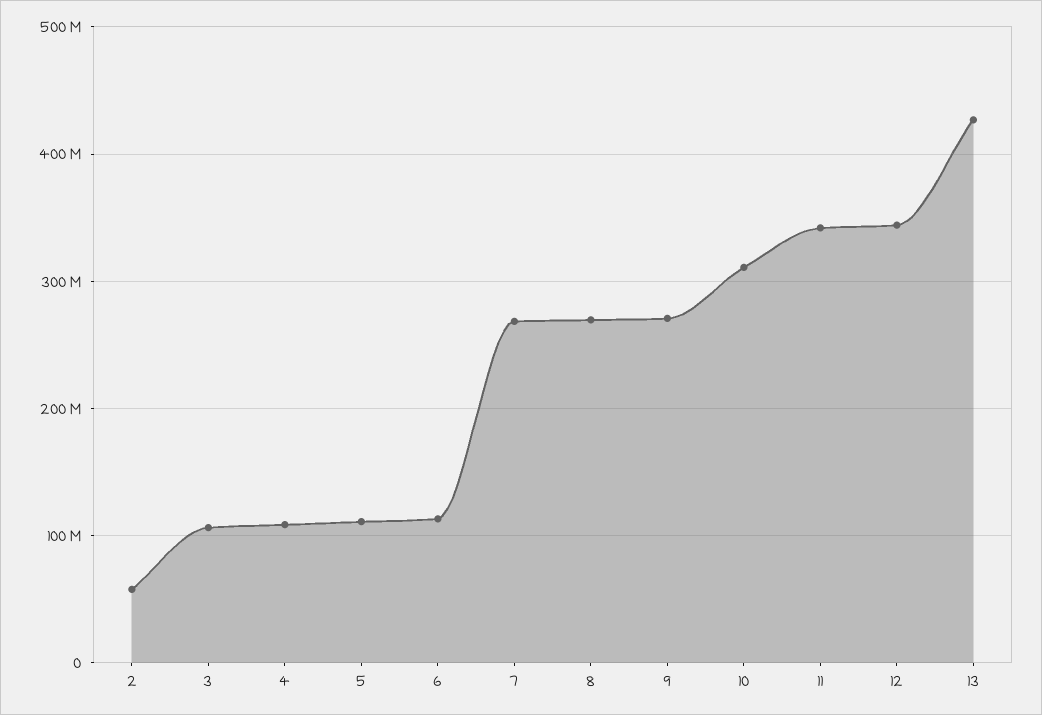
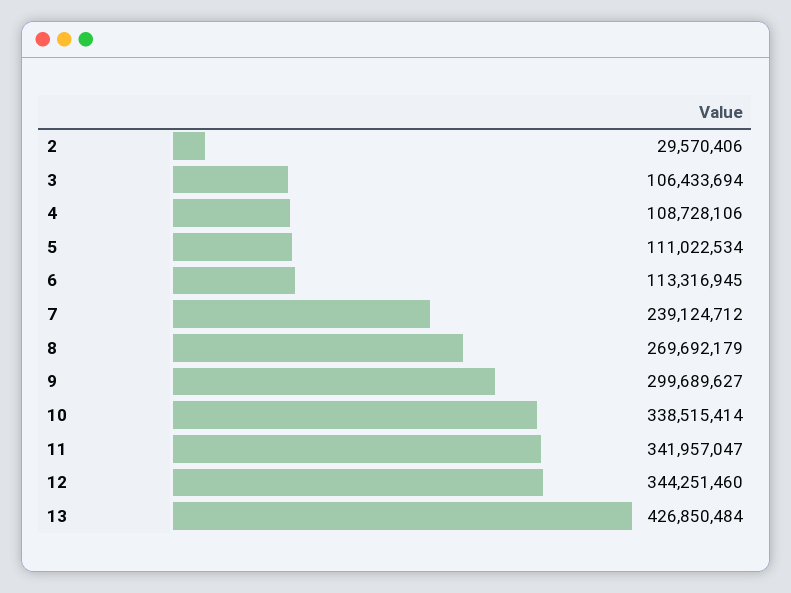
2: 60000000 -> 29570406
7: 270000000 -> 239124712
9: 270000000 -> 299689627
10: 310000000 -> 338515414

